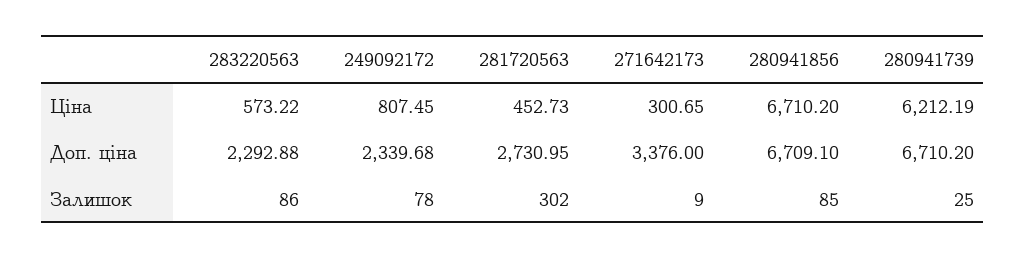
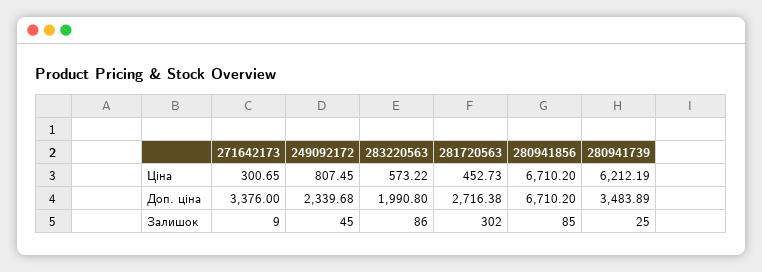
283220563, Доп. ціна: 2292.88 -> 1990.8
281720563, Доп. ціна: 2730.95 -> 2716.38
280941856, Доп. ціна: 6709.1 -> 6710.2
280941739, Доп. ціна: 6710.2 -> 3483.89
249092172, Залишок: 78 -> 45

